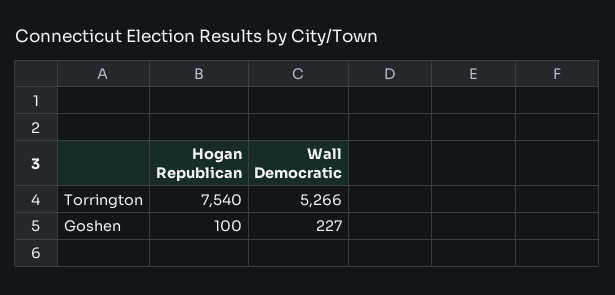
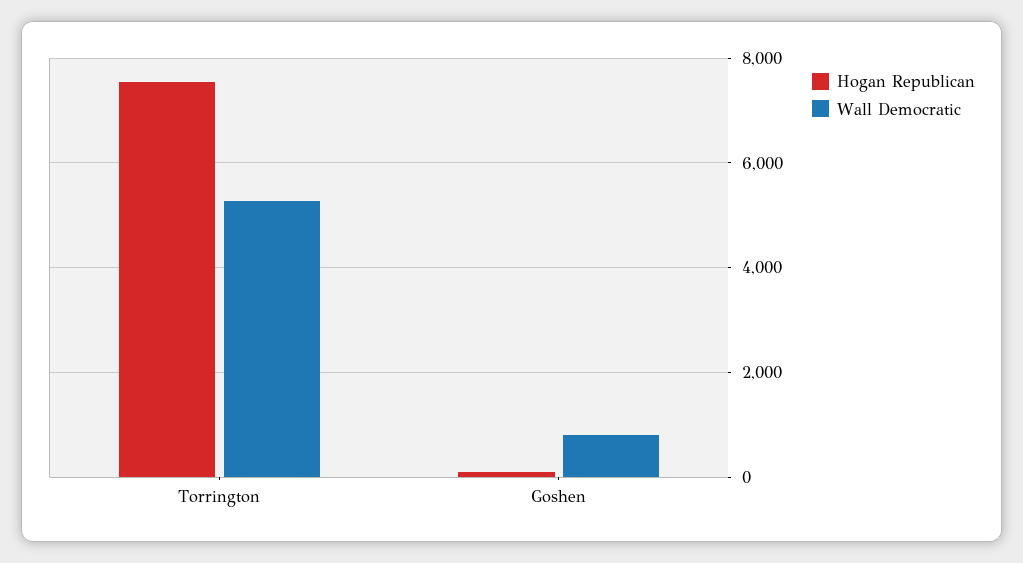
Wall Democratic, Goshen: 227 -> 800

